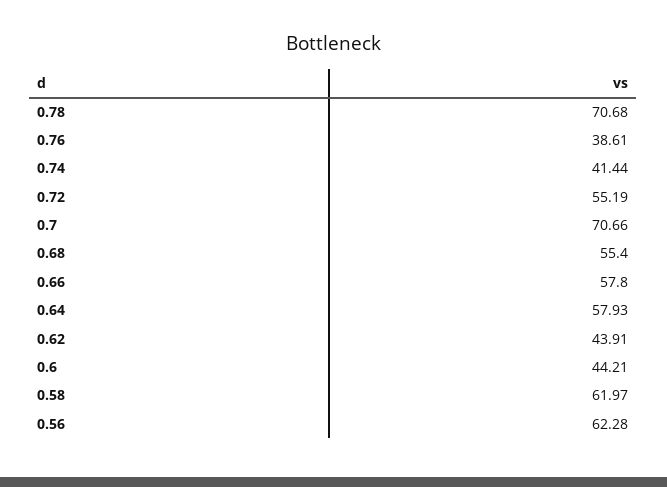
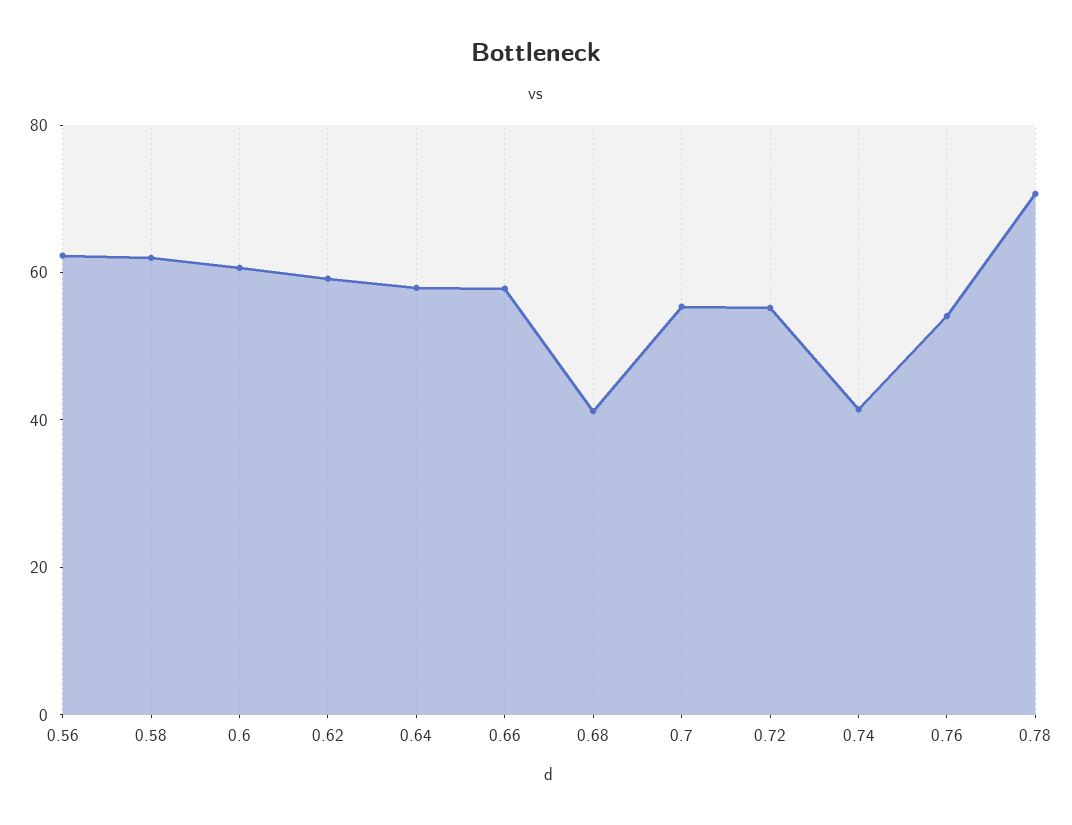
0.76: 38.61 -> 55
0.7: 70.66 -> 55
0.68: 55.4 -> 40
0.62: 43.91 -> 60
0.6: 44.21 -> 60

